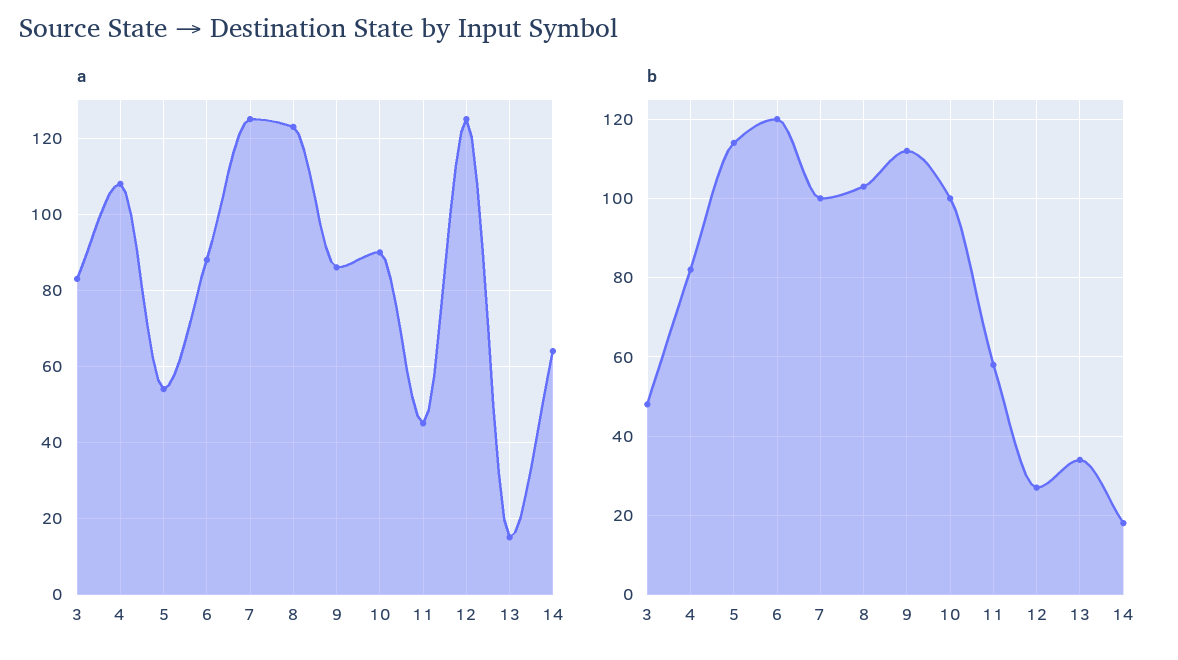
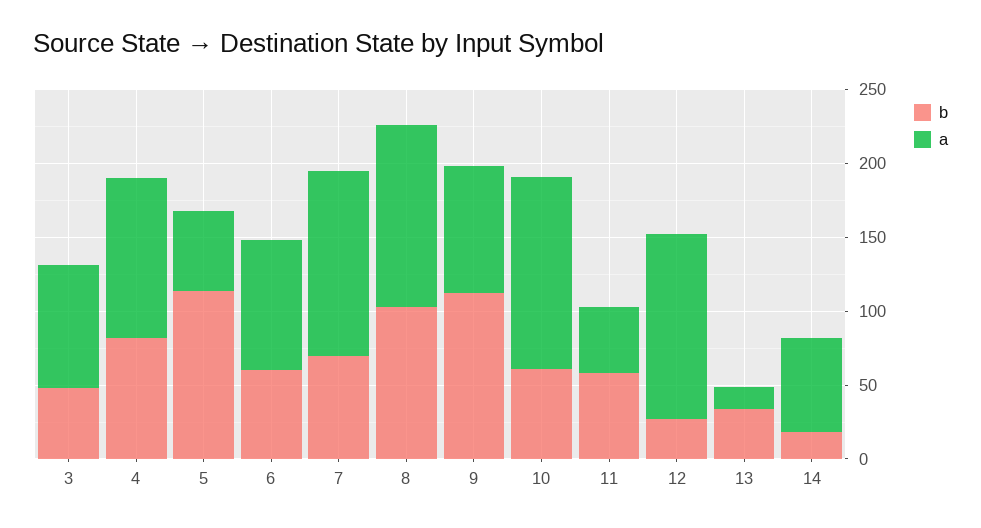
a, 10: 90 -> 130
b, 6: 120 -> 60
b, 7: 100 -> 70
b, 10: 100 -> 60

